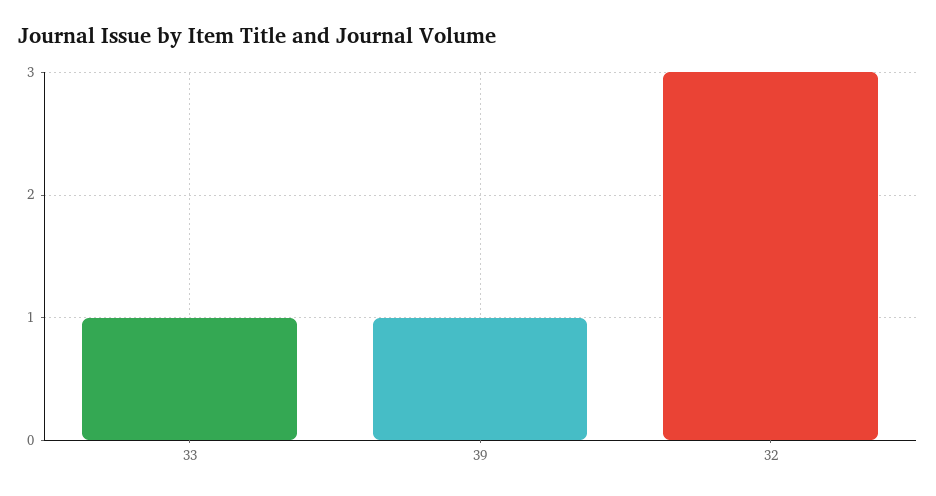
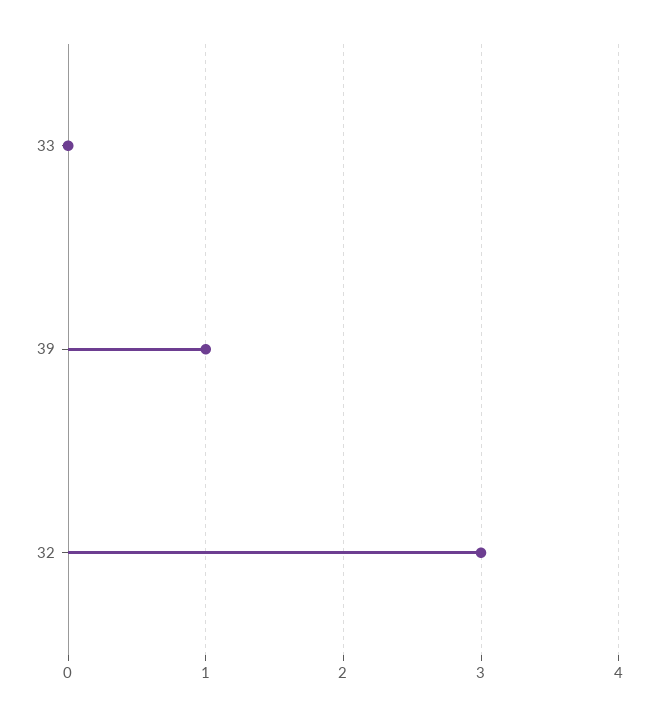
33: 1 -> 0

